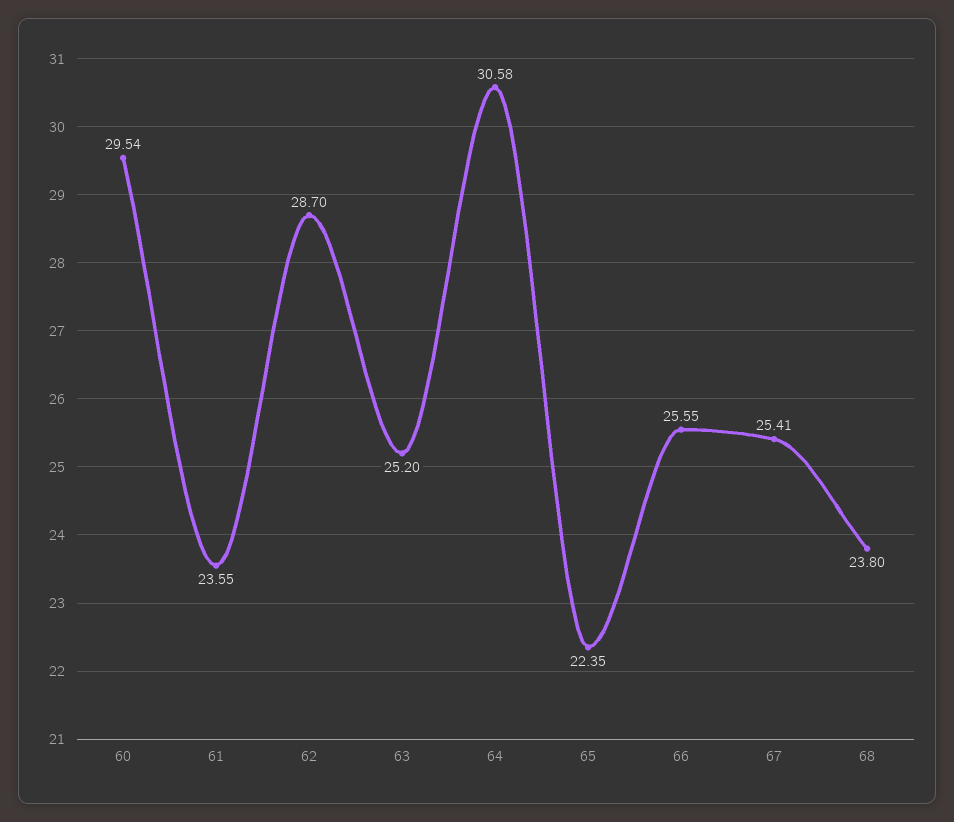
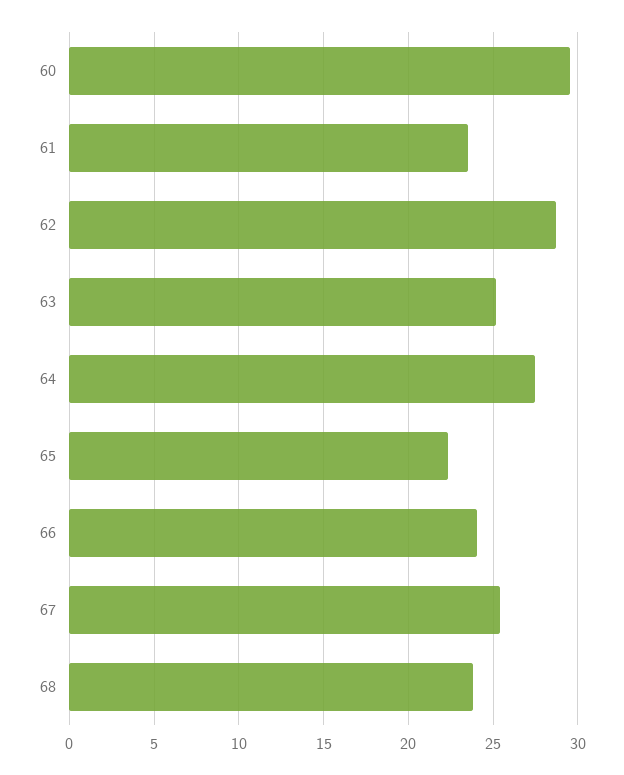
64: 30.58 -> 27.5
66: 25.55 -> 24

